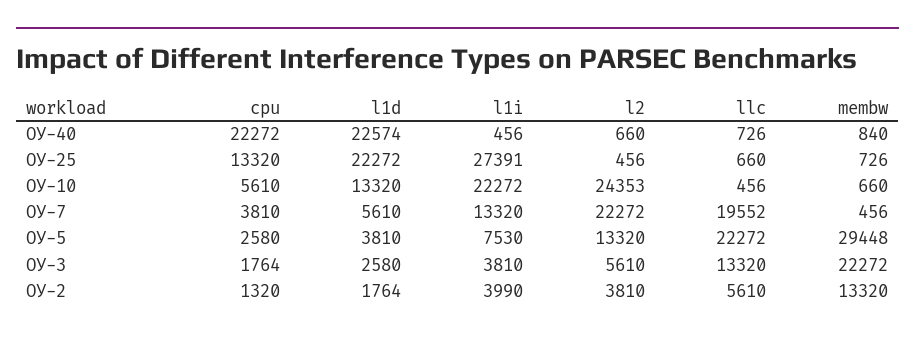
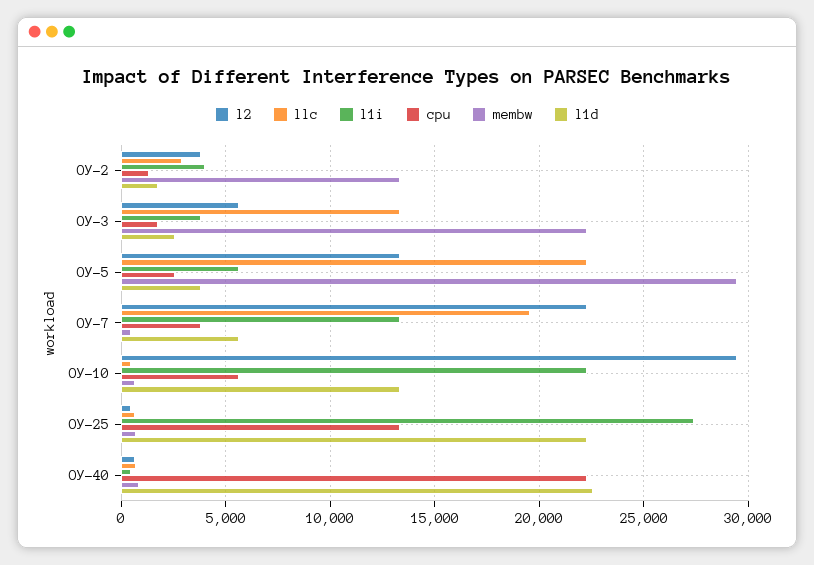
l2, ОУ-10: 24353 -> 29500
l1i, ОУ-5: 7530 -> 5500
llc, ОУ-2: 5610 -> 3000

